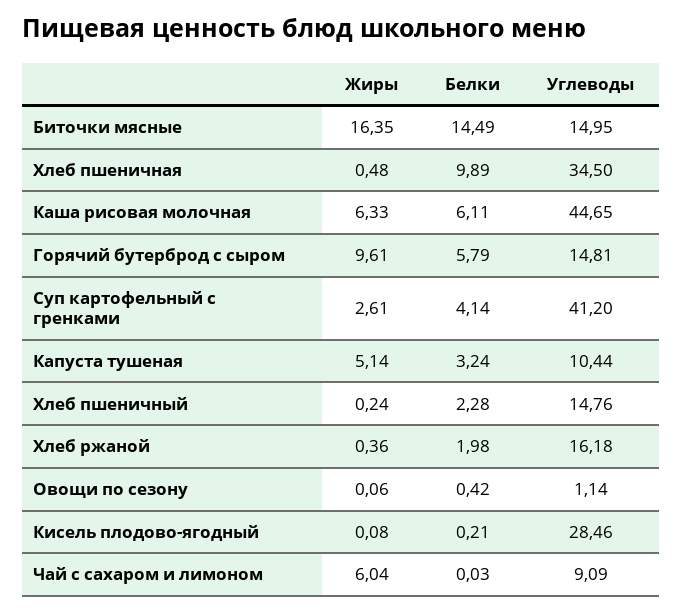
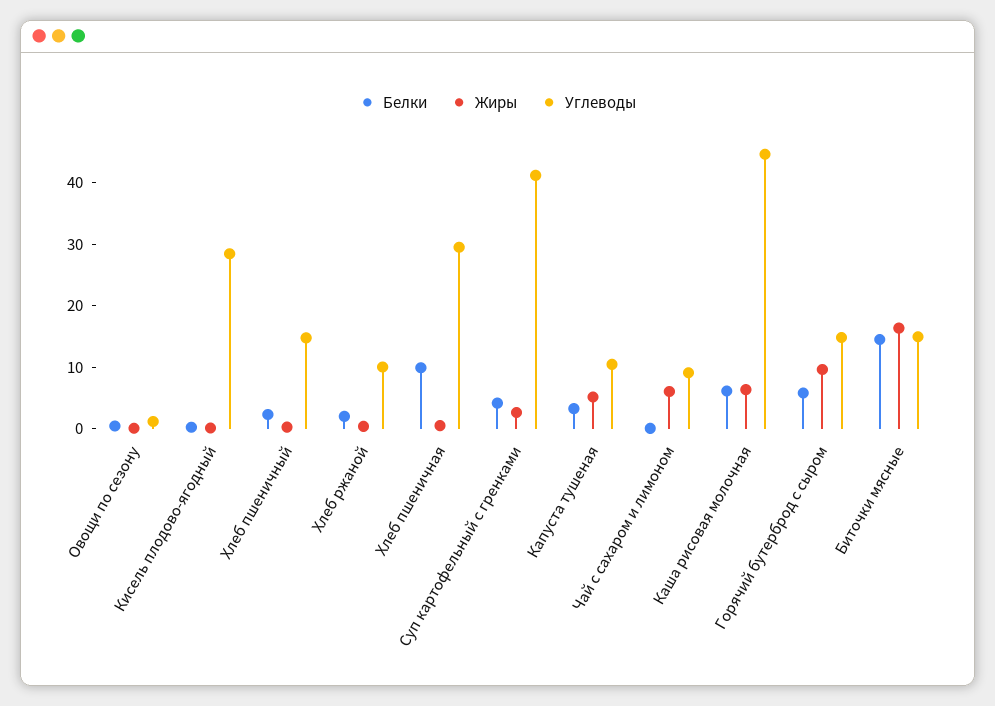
Углеводы, Хлеб пшеничная: 34.5 -> 30
Углеводы, Хлеб ржаной: 16.18 -> 10

